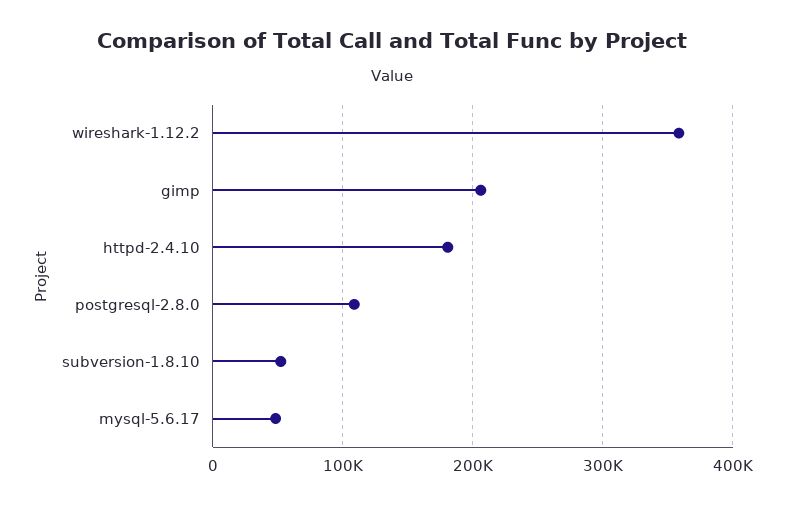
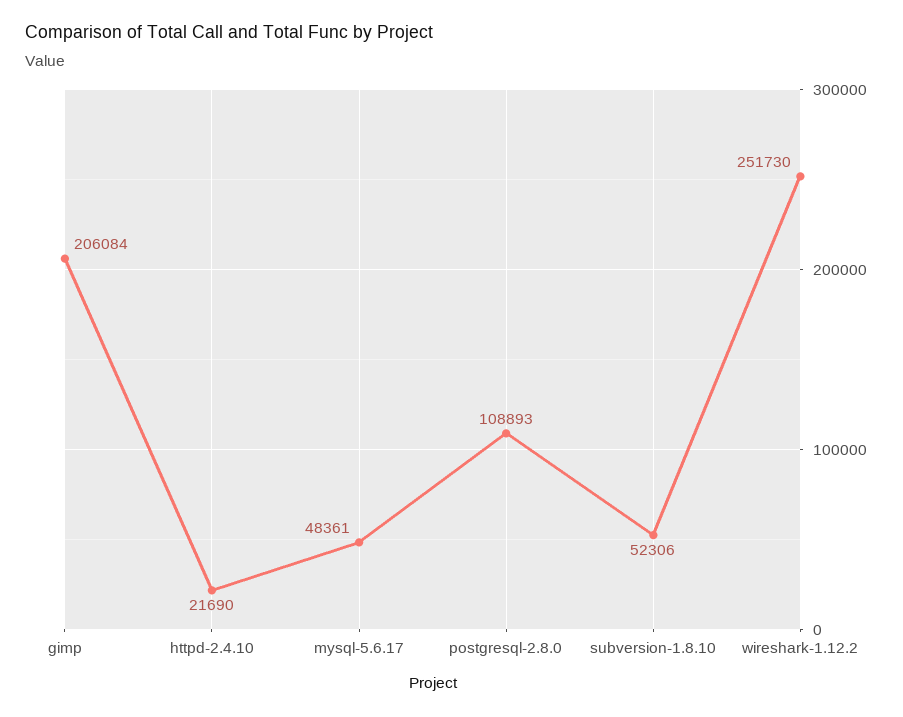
wireshark-1.12.2: 360000 -> 251730
httpd-2.4.10: 180000 -> 21690

